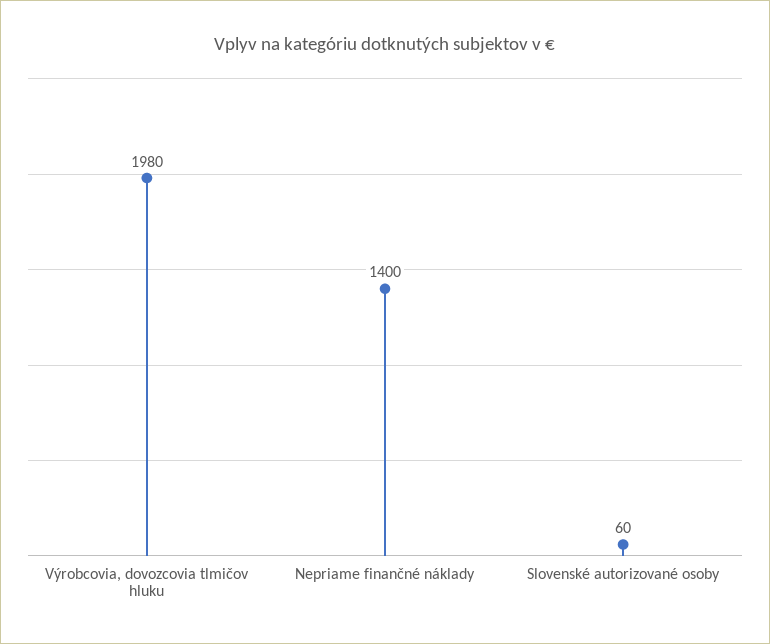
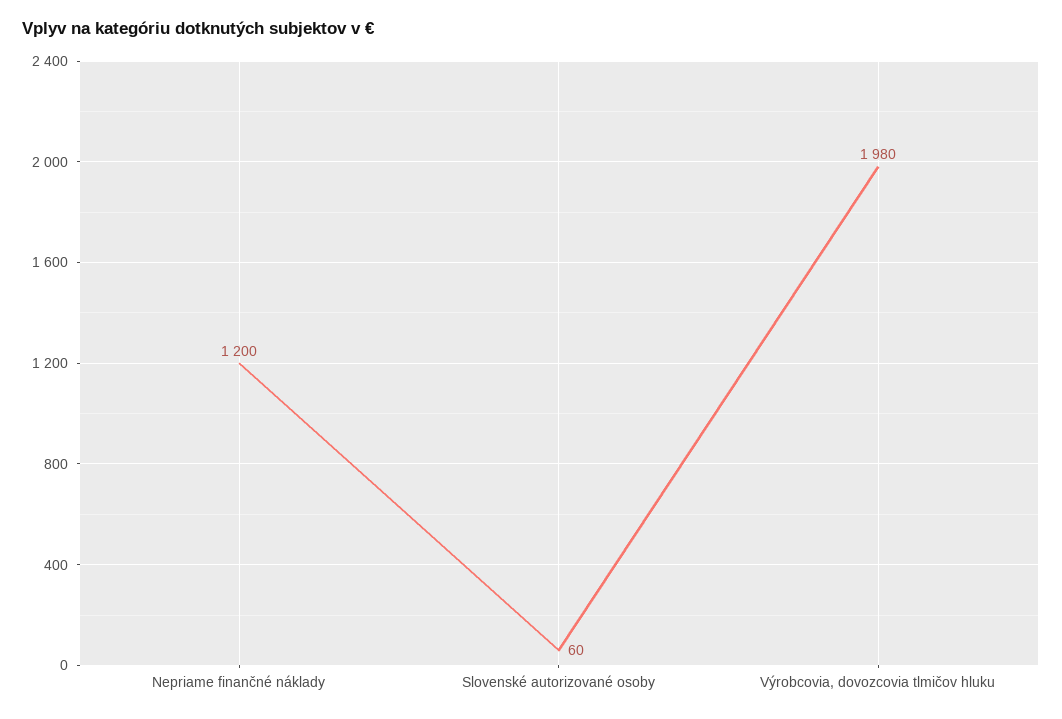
Nepriame finančné náklady: 1400 -> 1200

